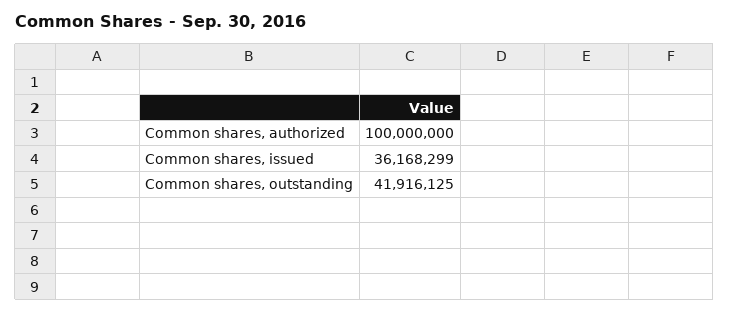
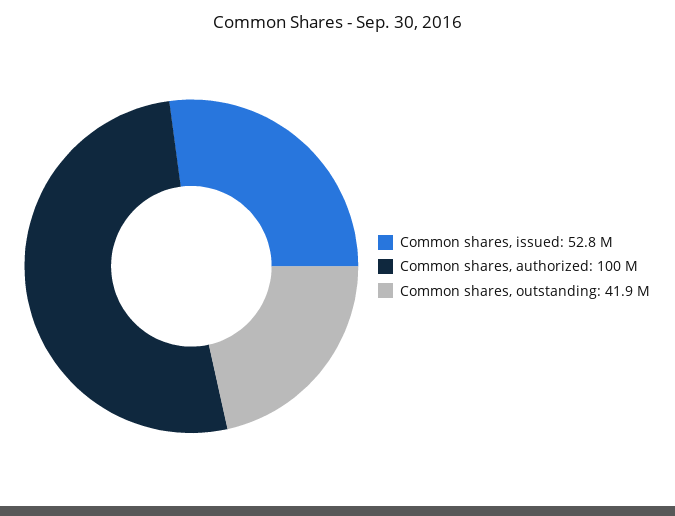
Common shares, issued: 36168299 -> 52800000

